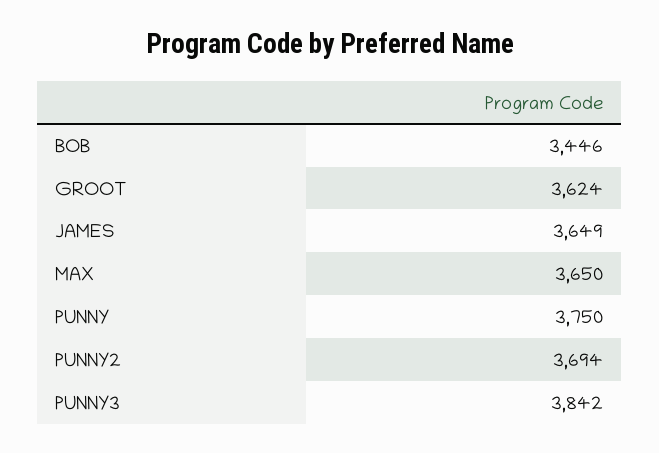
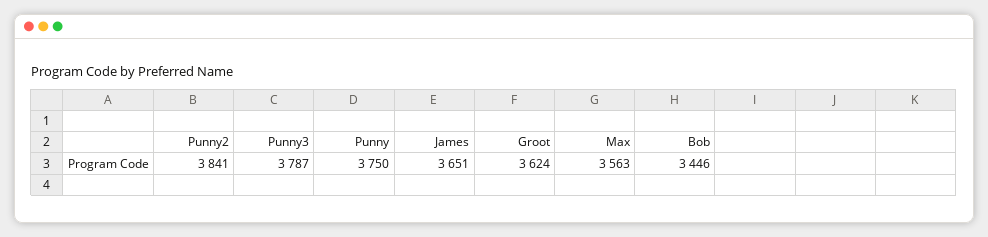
JAMES: 3649 -> 3651
MAX: 3650 -> 3563
PUNNY2: 3694 -> 3841
PUNNY3: 3842 -> 3787

